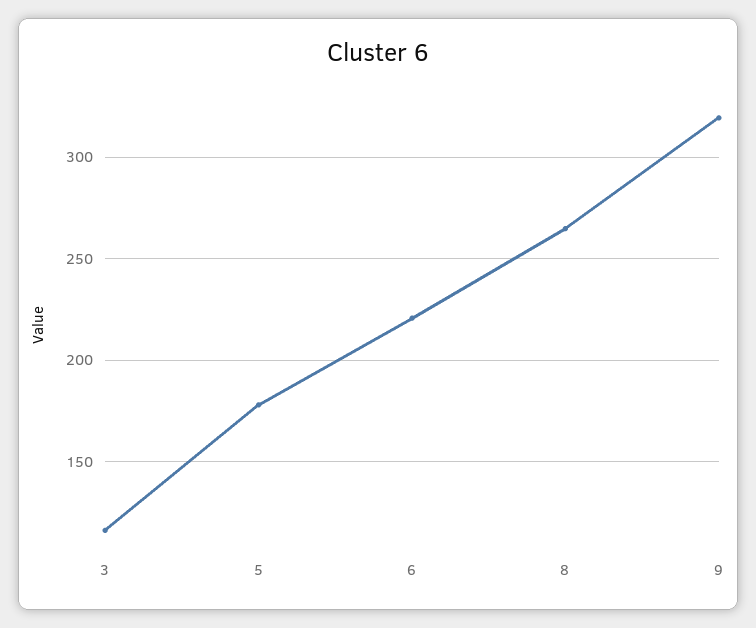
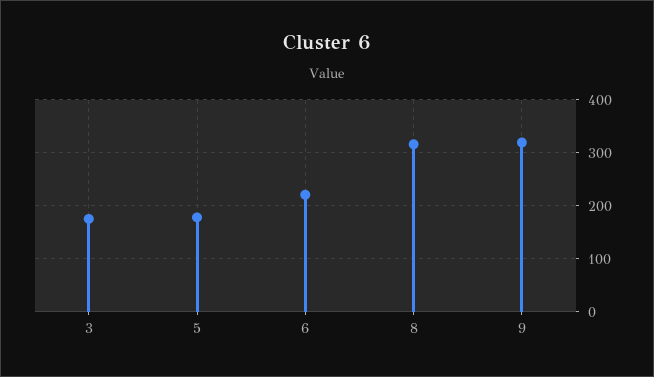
3: 115 -> 180
8: 265 -> 320

